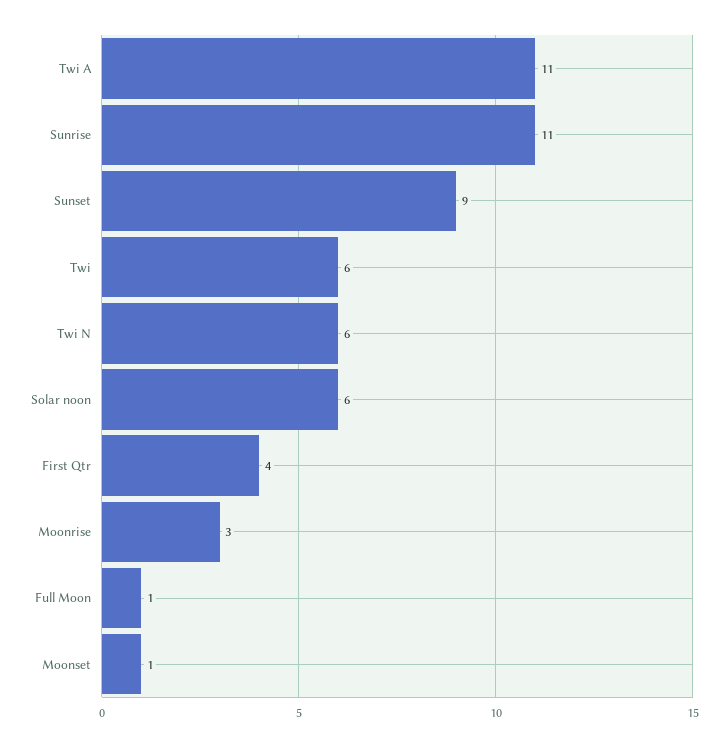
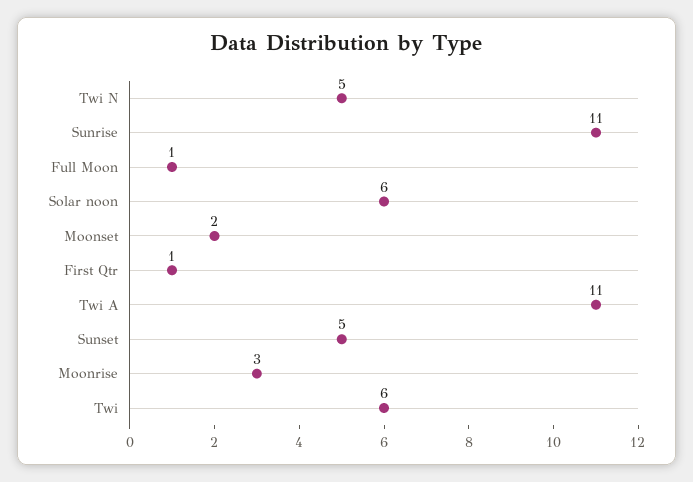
Sunset: 9 -> 5
Twi N: 6 -> 5
First Qtr: 4 -> 1
Moonset: 1 -> 2

